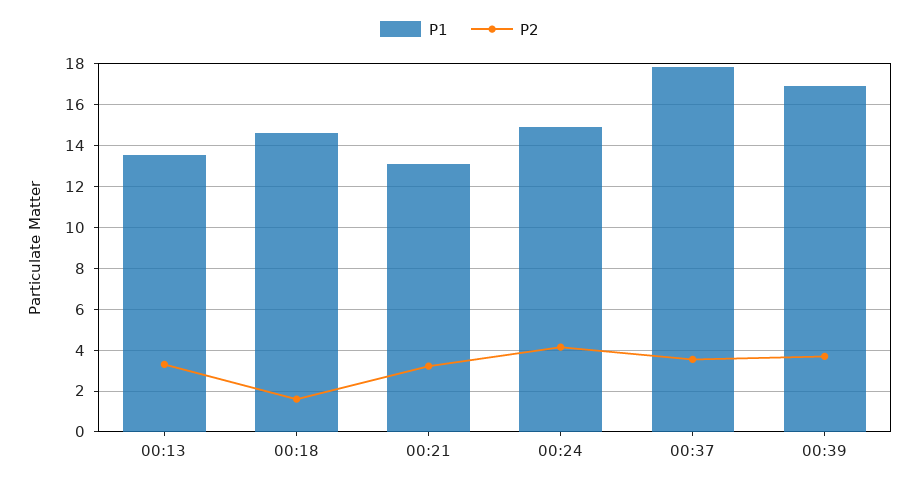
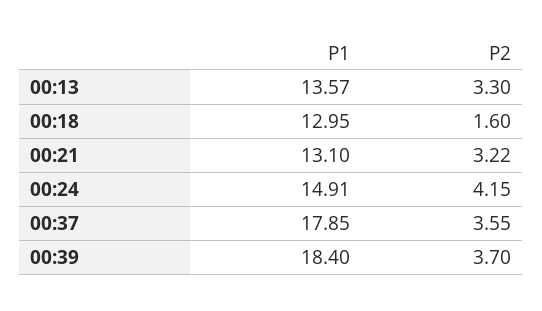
P1, 00:18: 14.5 -> 12.95
P1, 00:39: 17 -> 18.4

